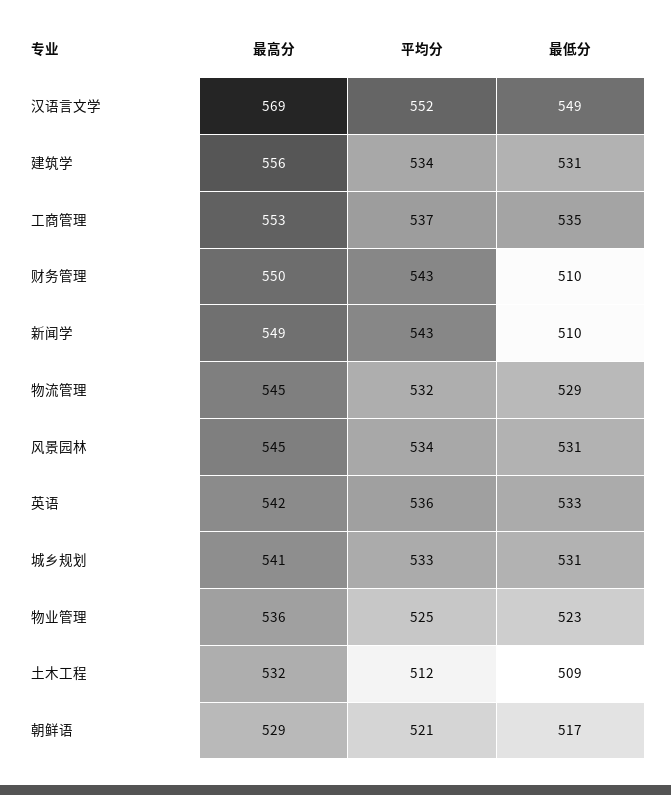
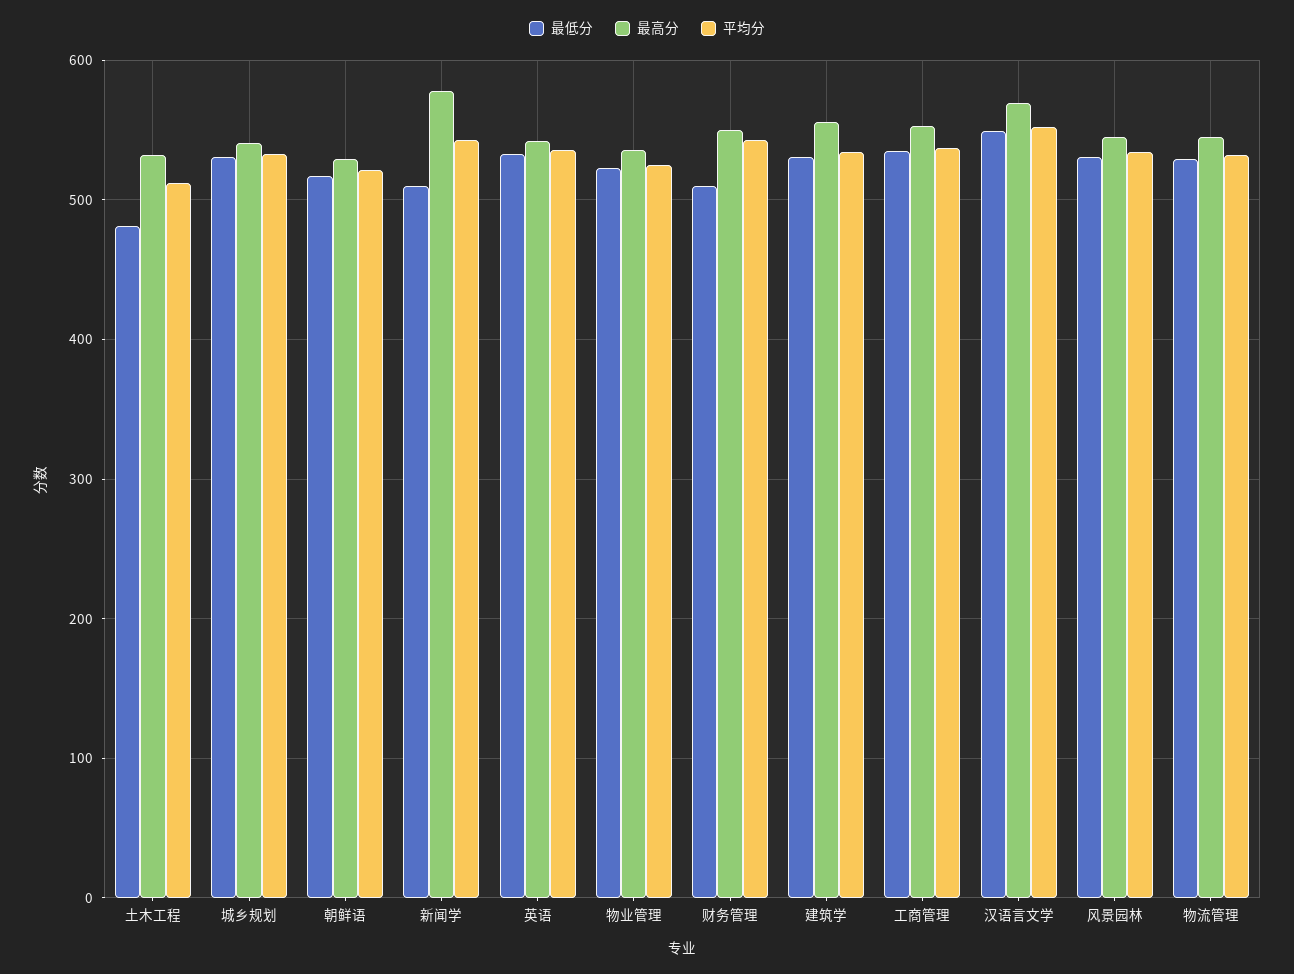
最高分, 新闻学: 549 -> 580
最低分, 土木工程: 509 -> 480

